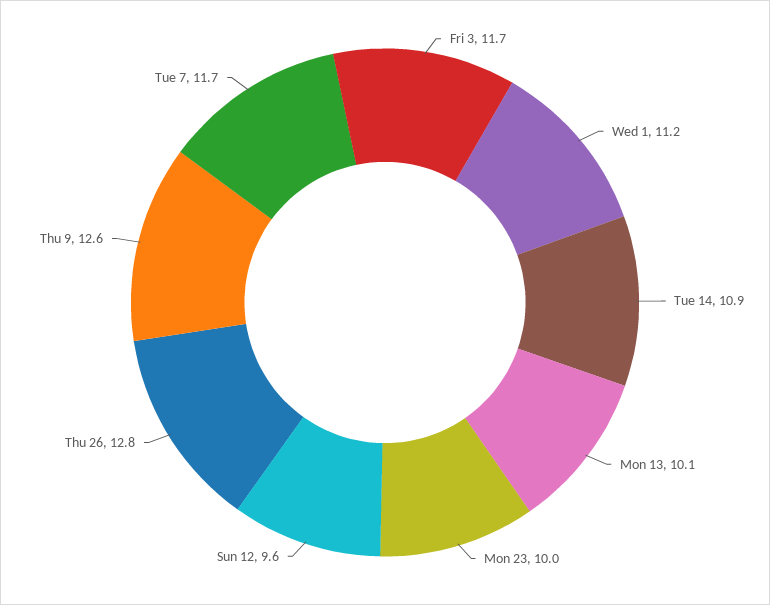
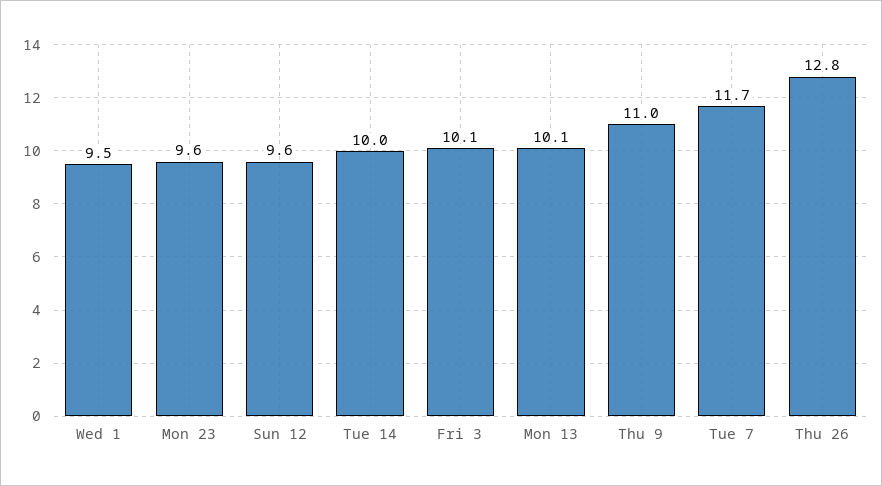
Fri 3: 11.7 -> 10.1
Wed 1: 11.2 -> 9.5
Tue 14: 10.9 -> 10
Mon 23: 10 -> 9.6
Thu 9: 12.6 -> 11

